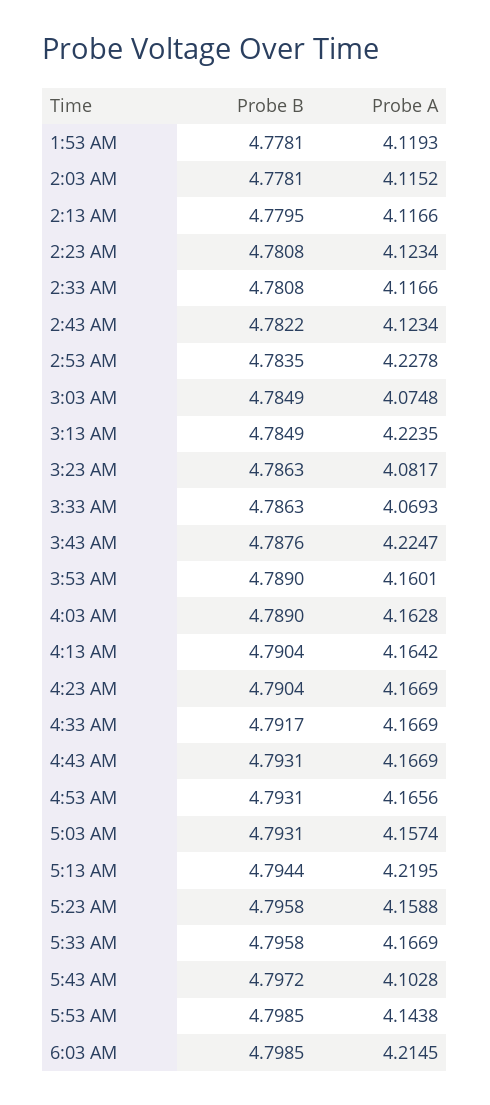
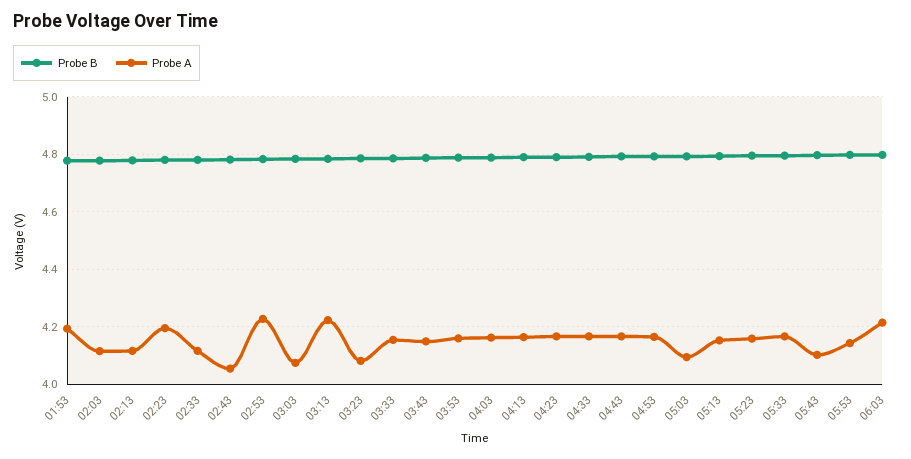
Probe A, 1:53 AM: 4.1193 -> 4.2
Probe A, 2:23 AM: 4.1234 -> 4.2
Probe A, 2:43 AM: 4.1234 -> 4.05
Probe A, 3:33 AM: 4.0693 -> 4.15
Probe A, 3:43 AM: 4.2247 -> 4.15
Probe A, 5:03 AM: 4.1574 -> 4.1
Probe A, 5:13 AM: 4.2195 -> 4.15

